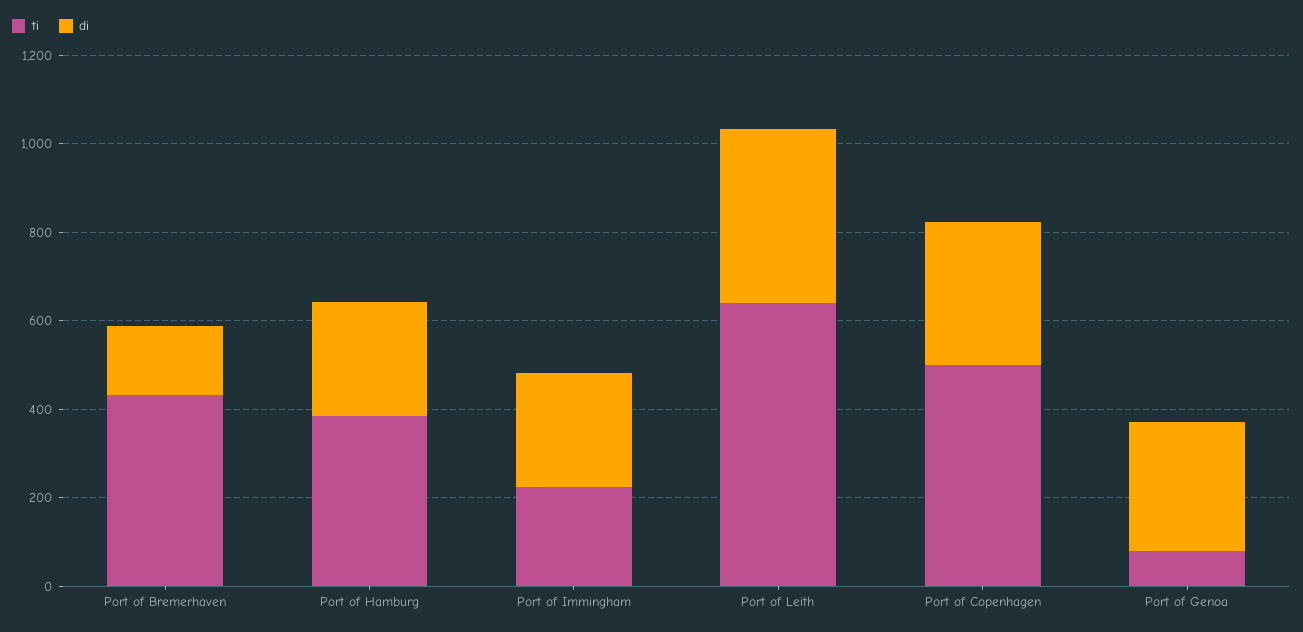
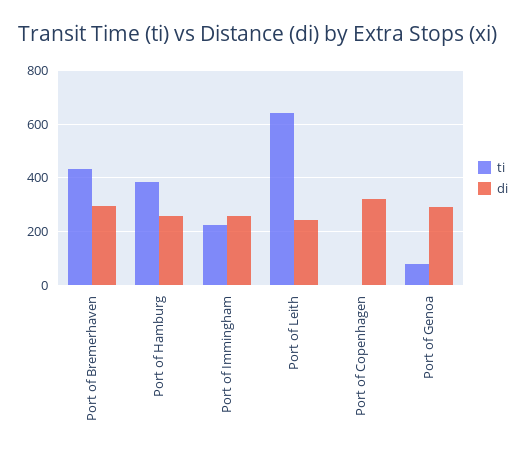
di, Port of Bremerhaven: 150 -> 300
di, Port of Leith: 400 -> 250
ti, Port of Copenhagen: 500 -> 0

